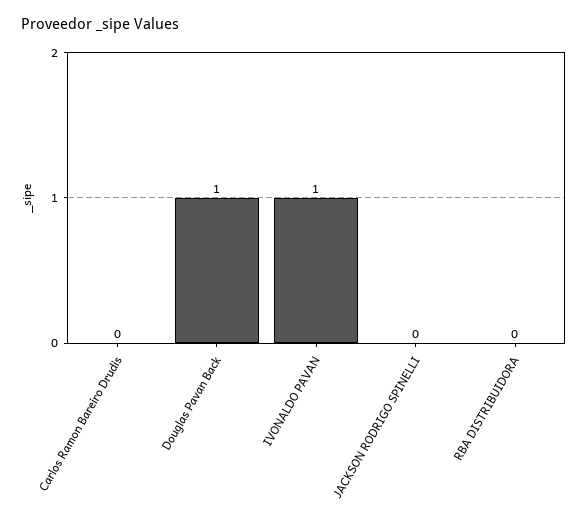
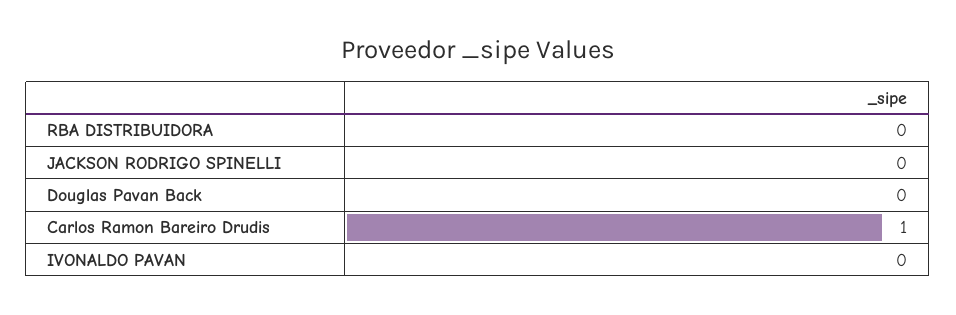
Carlos Ramon Bareiro Drudis: 0 -> 1
Douglas Pavan Back: 1 -> 0
IVONALDO PAVAN: 1 -> 0

